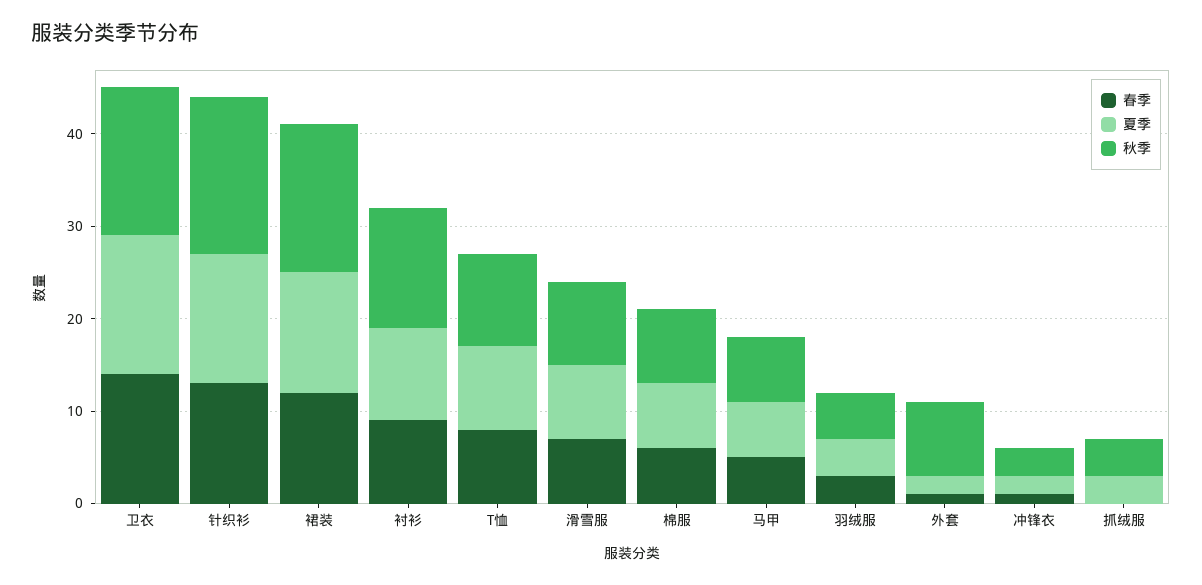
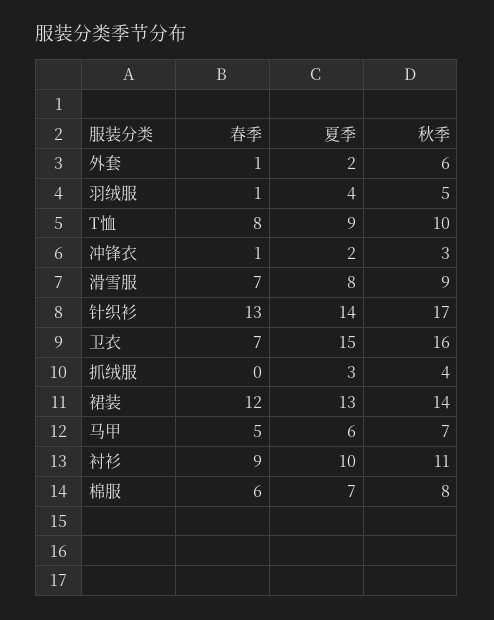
春季, 卫衣: 14 -> 7
秋季, 裙装: 16 -> 14
秋季, 衬衫: 13 -> 11
春季, 羽绒服: 3 -> 1
秋季, 外套: 8 -> 6

